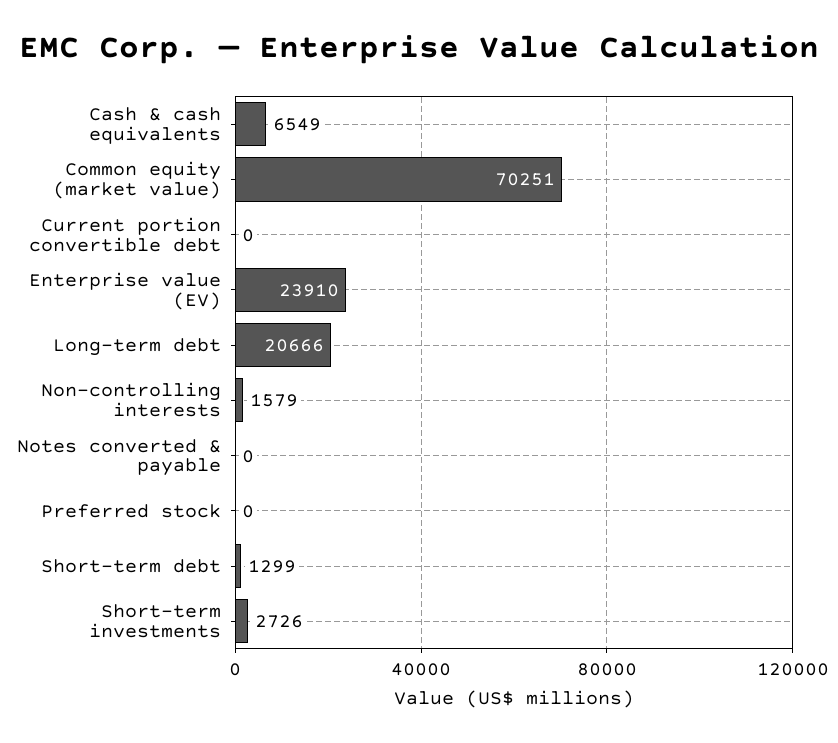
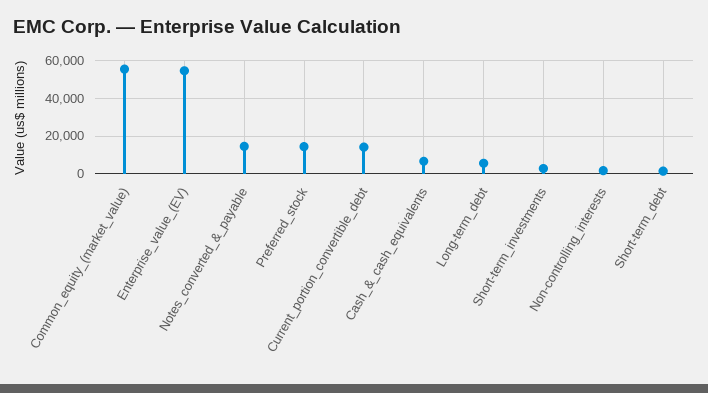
Common equity (market value): 70251 -> 55000
Current portion convertible debt: 0 -> 15000
Enterprise value (EV): 23910 -> 55000
Long-term debt: 20666 -> 5000
Notes converted & payable: 0 -> 15000
Preferred stock: 0 -> 15000

